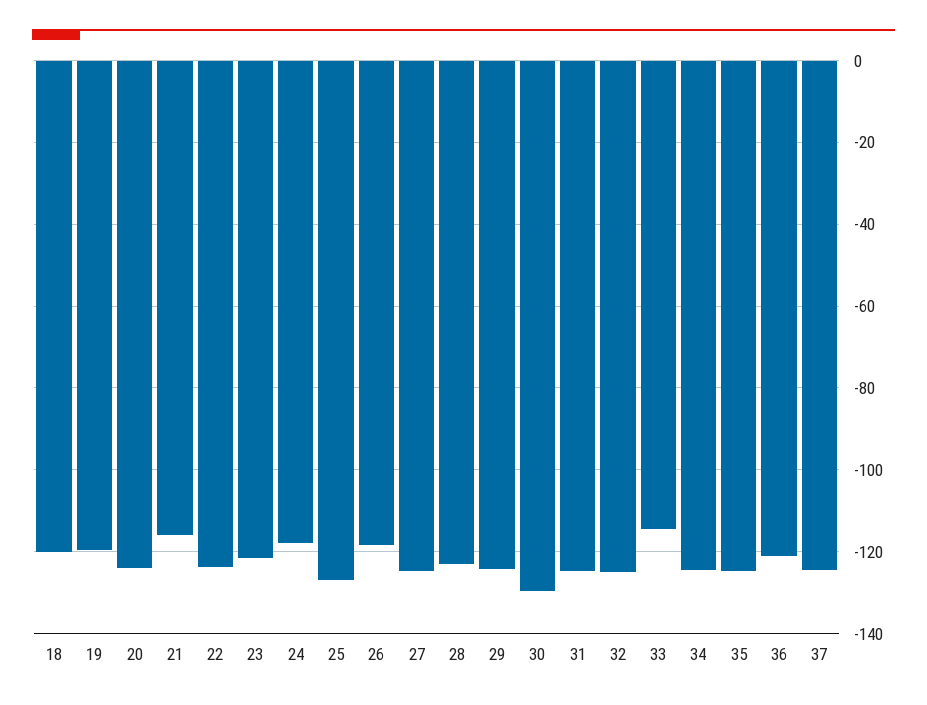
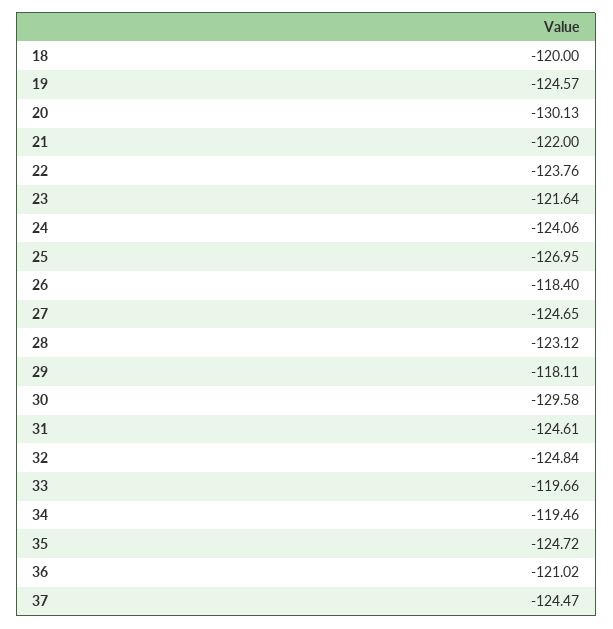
19: -120 -> -124.57
20: -124 -> -130.13
21: -116 -> -122
24: -118 -> -124.06
29: -124 -> -118.11
33: -114 -> -119.66
34: -124 -> -119.46

